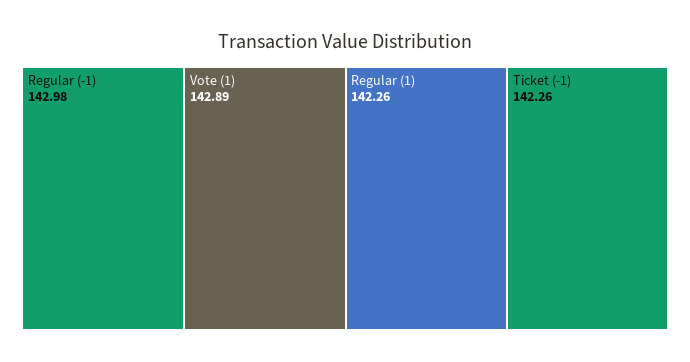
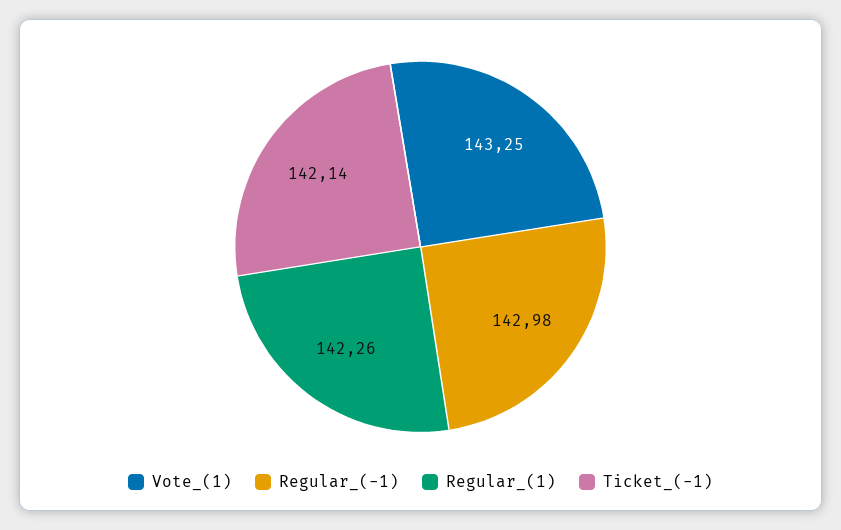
Vote (1): 142.89 -> 143.25
Ticket (-1): 142.26 -> 142.14

